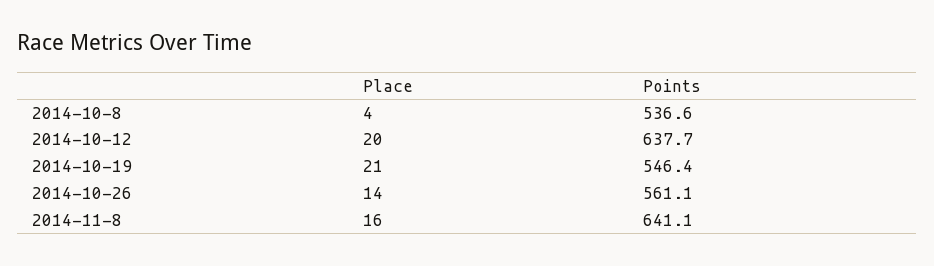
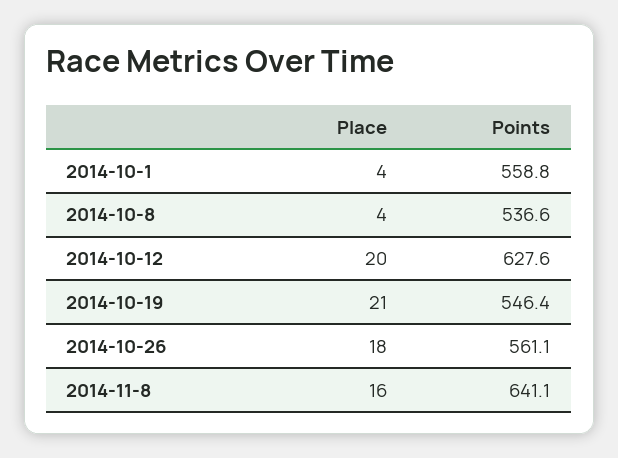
Points, 2014-10-12: 637.7 -> 627.6
Place, 2014-10-26: 14 -> 18
Place, 2014-10-1: none -> 4
Points, 2014-10-1: none -> 558.8

